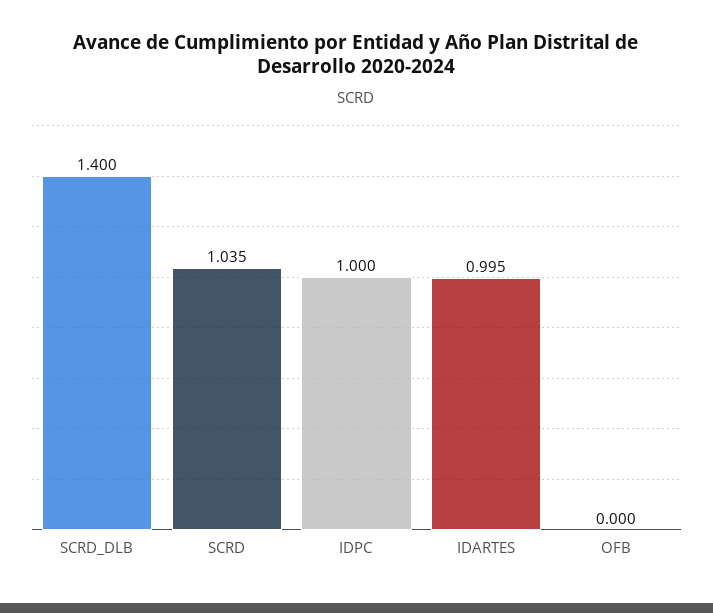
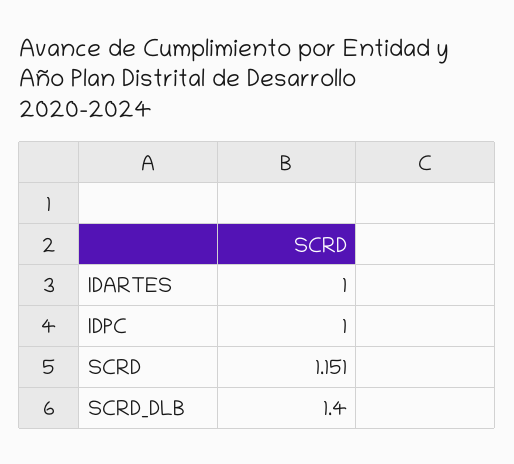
SCRD: 1.035 -> 1.151
IDARTES: 0.995 -> 1
OFB: 0 -> none

